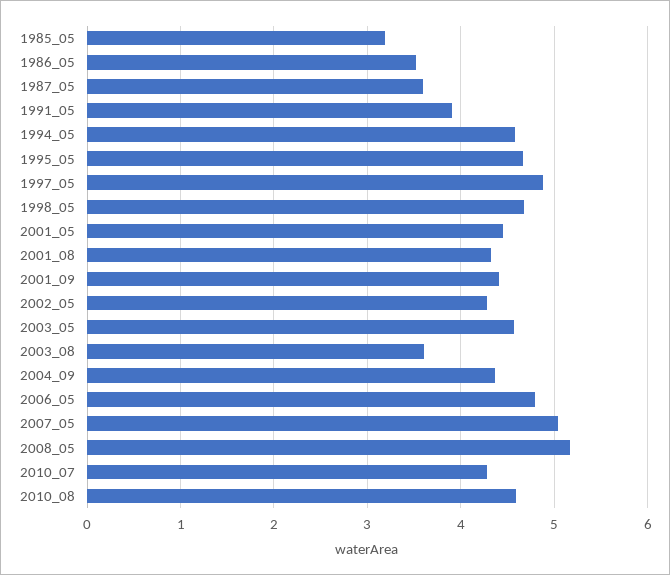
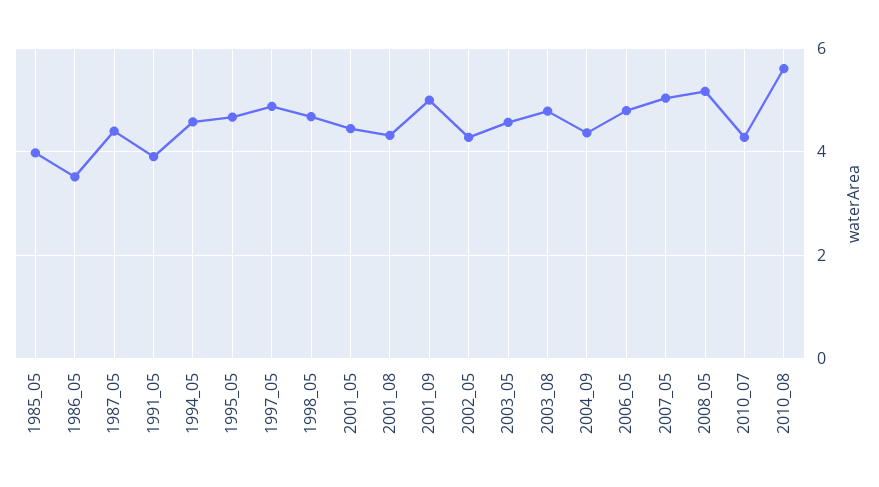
1985_05: 3.2 -> 4
1987_05: 3.6 -> 4.4
2001_09: 4.4 -> 5
2003_08: 3.6 -> 4.8
2010_08: 4.6 -> 5.6

